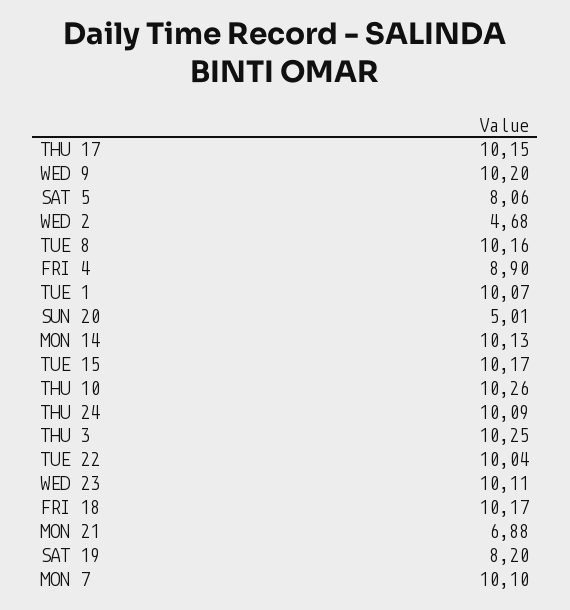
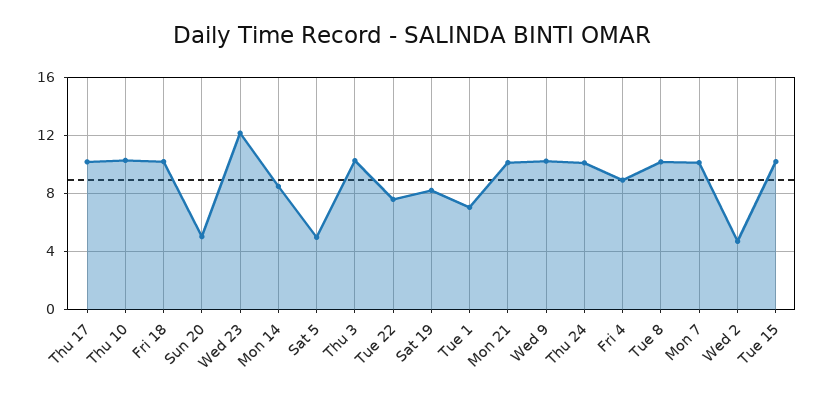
SAT 5: 8.06 -> 5
TUE 1: 10.07 -> 7
MON 14: 10.13 -> 8.5
TUE 22: 10.04 -> 7.5
WED 23: 10.11 -> 12
MON 21: 6.88 -> 10

